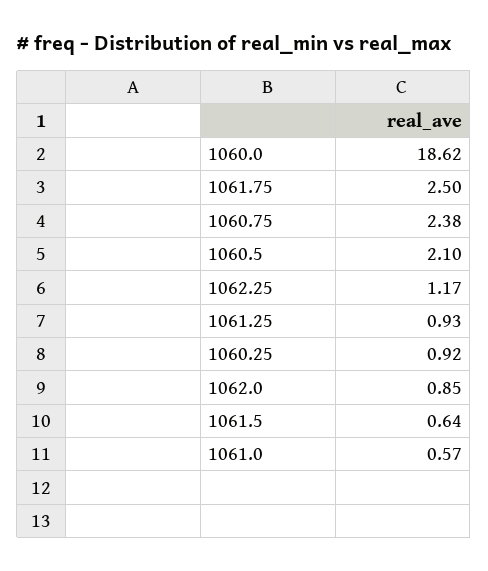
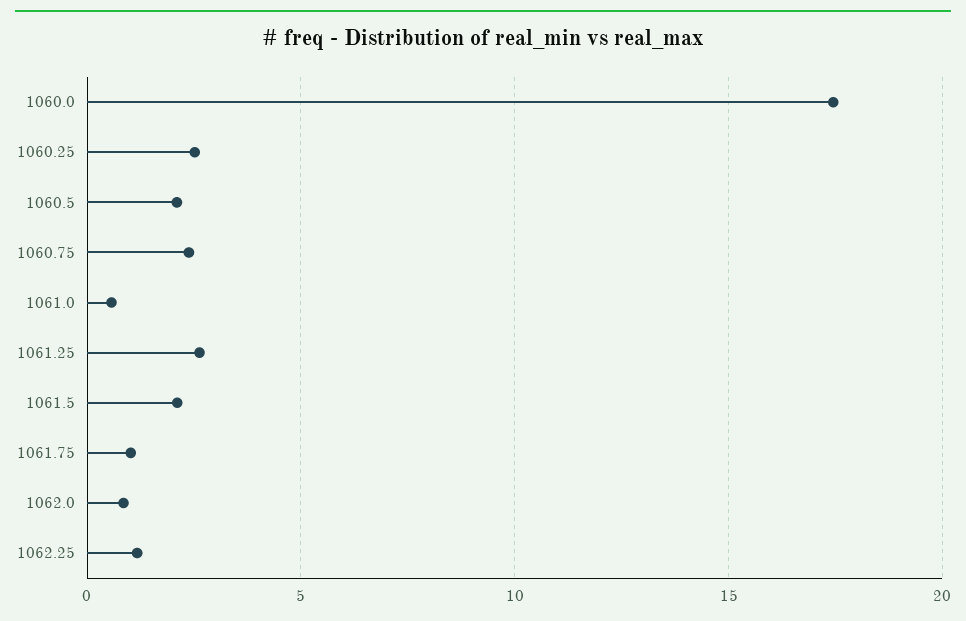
1060.0: 18.62 -> 17.5
1061.75: 2.5 -> 1
1061.25: 0.93 -> 2.5
1060.25: 0.92 -> 2.5
1061.5: 0.64 -> 2

